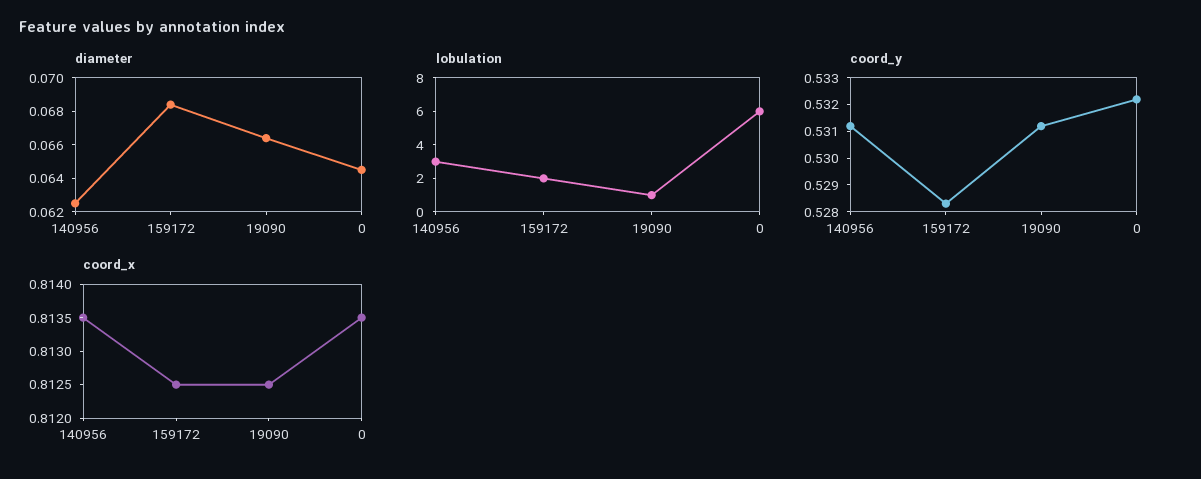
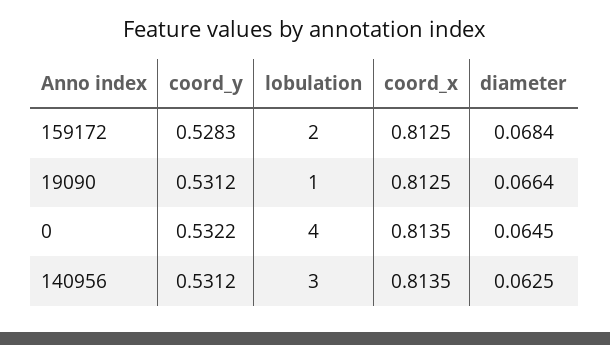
lobulation, 0: 6 -> 4

